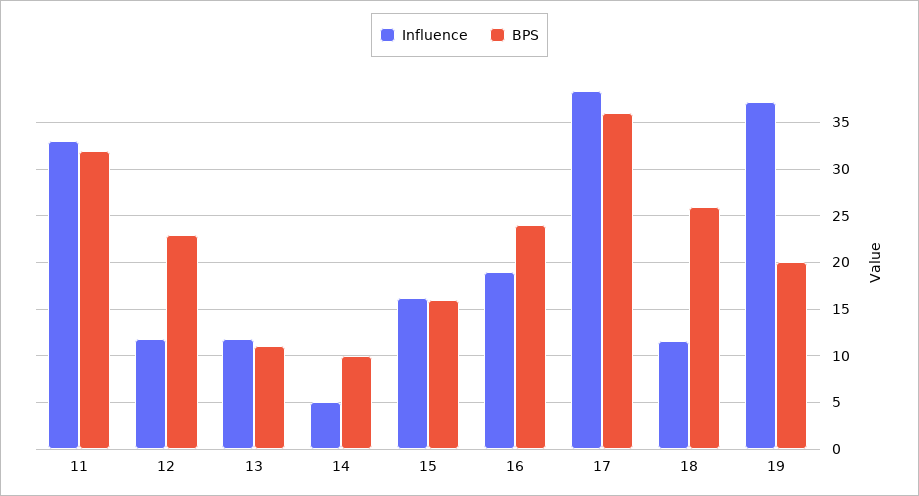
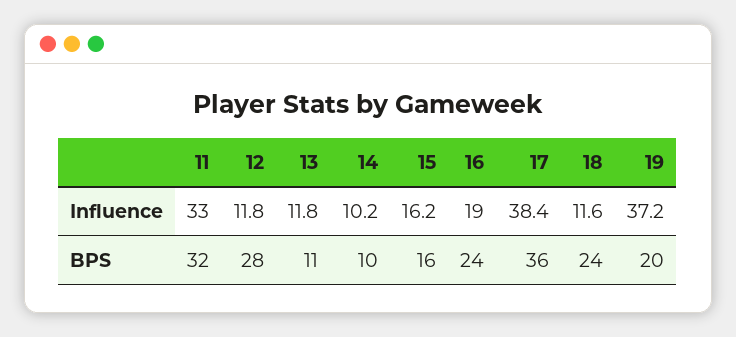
BPS, 12: 23 -> 28
Influence, 14: 5 -> 10.2
BPS, 18: 26 -> 24

